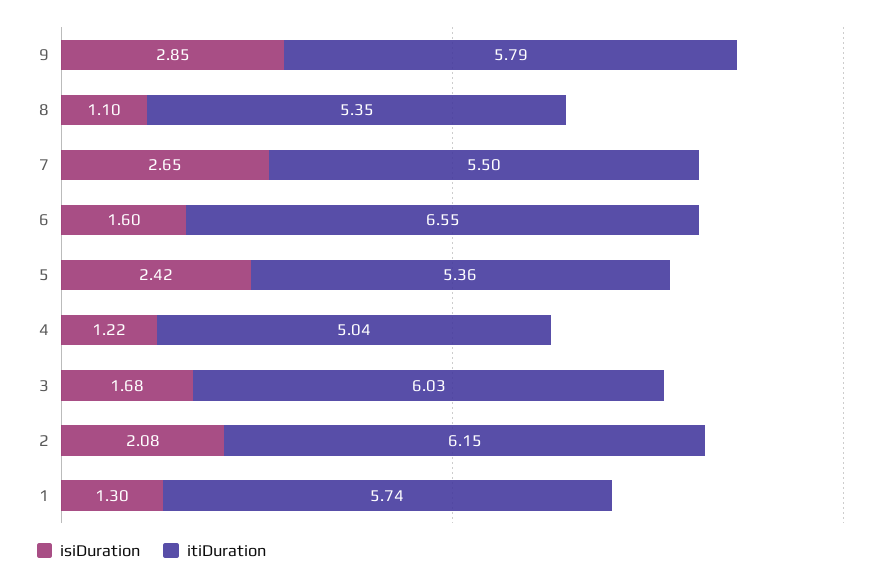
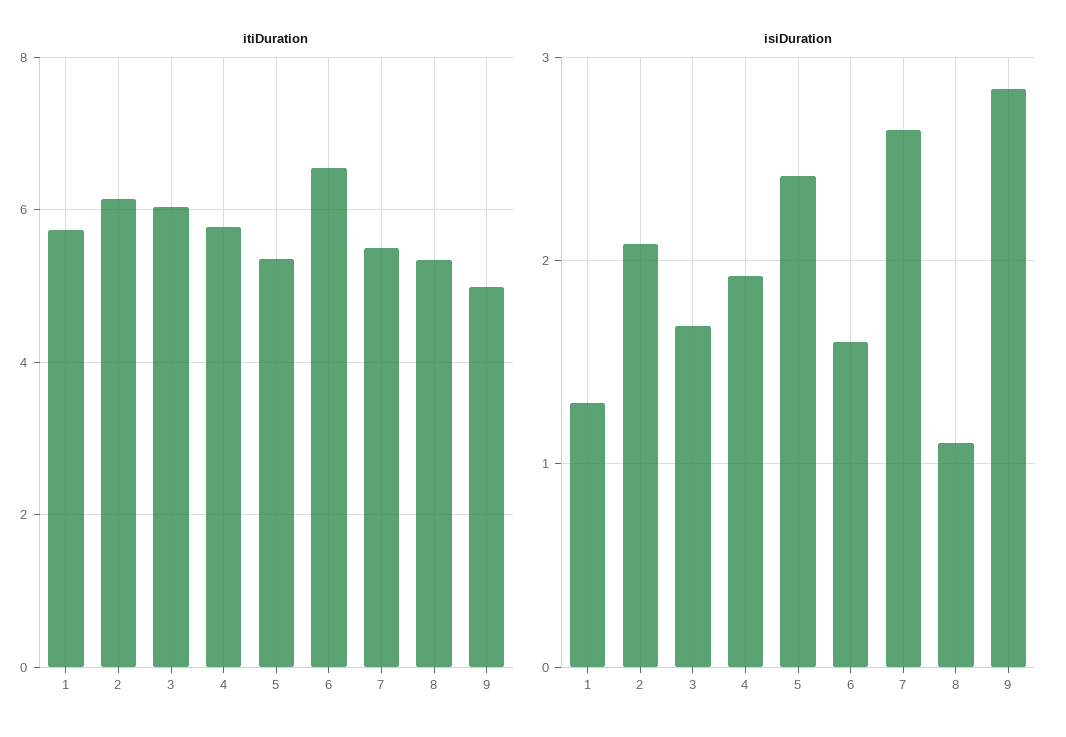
itiDuration, 9: 5.79 -> 5
isiDuration, 4: 1.22 -> 1.9
itiDuration, 4: 5.04 -> 5.8

